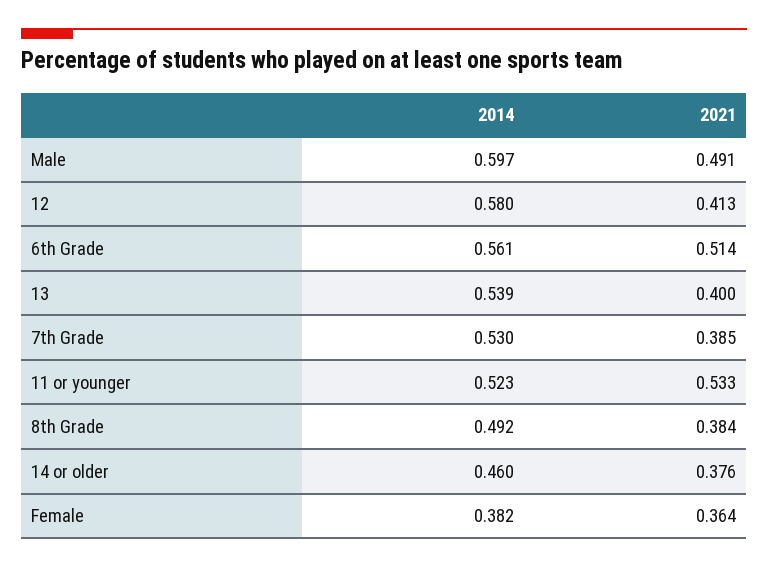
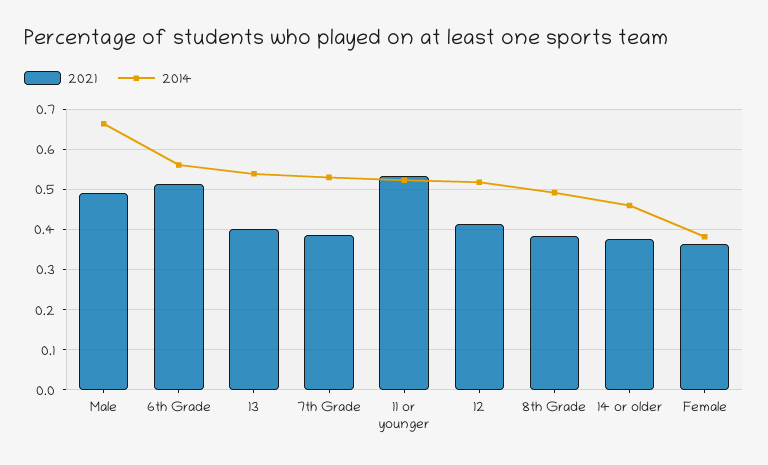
2014, Male: 0.597 -> 0.66
2014, 12: 0.58 -> 0.52

